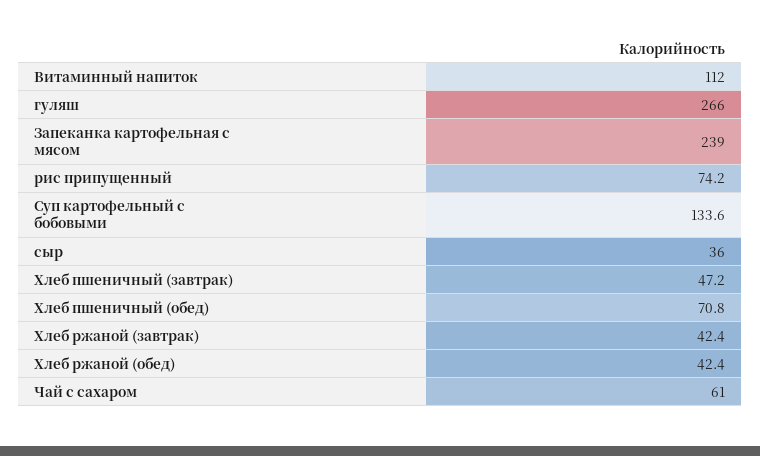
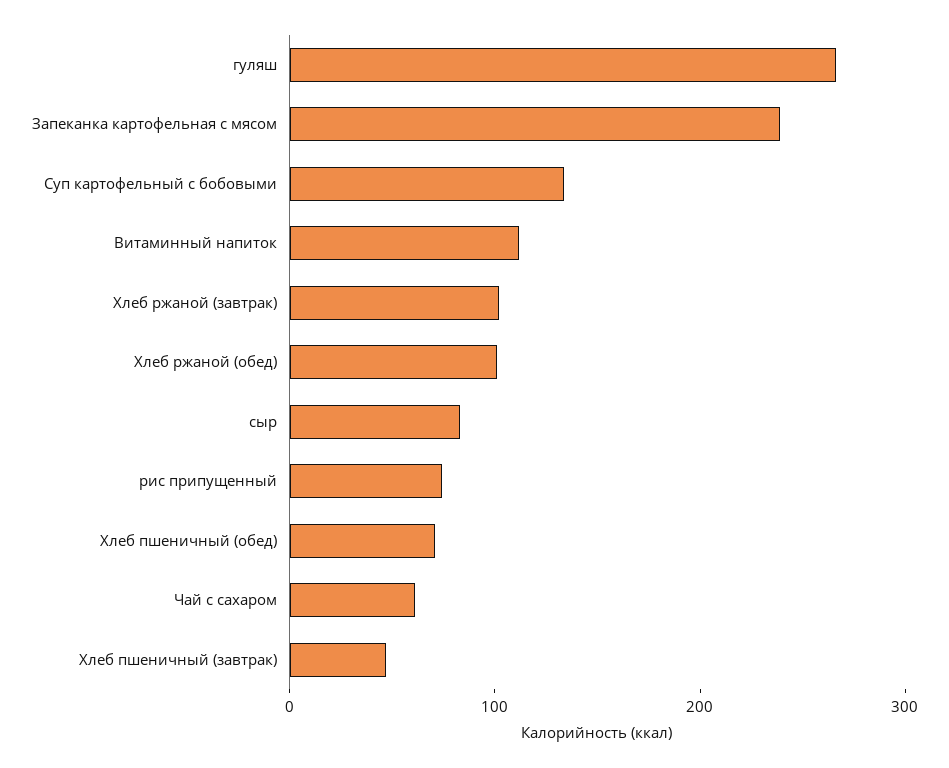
сыр: 36 -> 80
Хлеб ржаной (завтрак): 42.4 -> 100
Хлеб ржаной (обед): 42.4 -> 100

